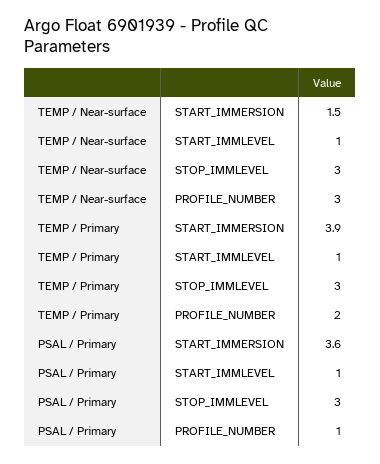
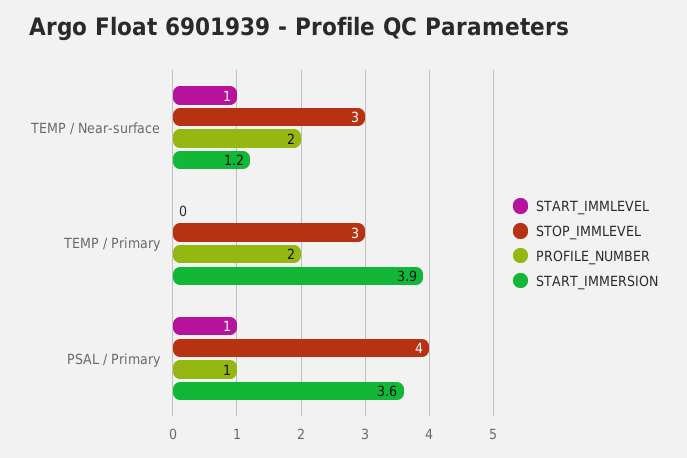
START_IMMERSION, TEMP / Near-surface: 1.5 -> 1.2
PROFILE_NUMBER, TEMP / Near-surface: 3 -> 2
START_IMMLEVEL, TEMP / Primary: 1 -> 0
STOP_IMMLEVEL, PSAL / Primary: 3 -> 4

